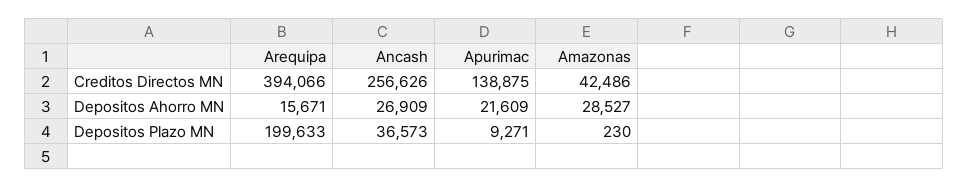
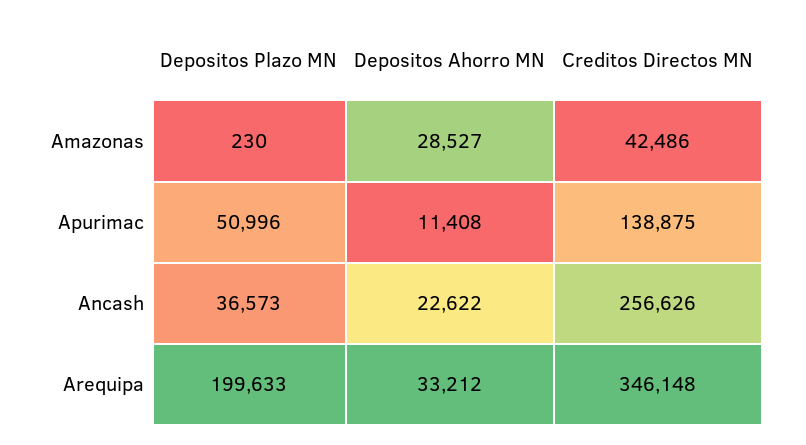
Arequipa, Creditos Directos MN: 394066 -> 346148
Arequipa, Depositos Ahorro MN: 15671 -> 33212
Ancash, Depositos Ahorro MN: 26909 -> 22622
Apurimac, Depositos Ahorro MN: 21609 -> 11408
Apurimac, Depositos Plazo MN: 9271 -> 50996

